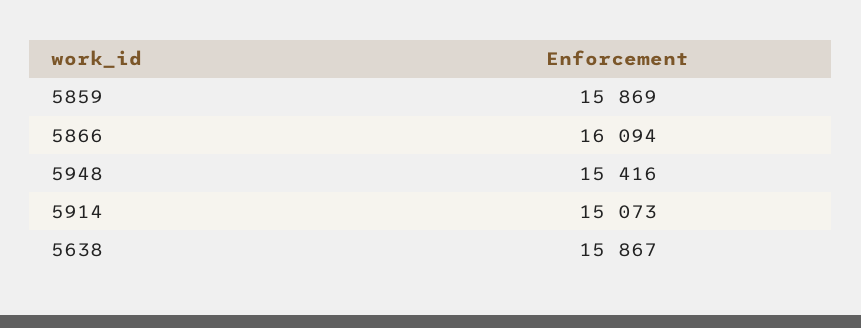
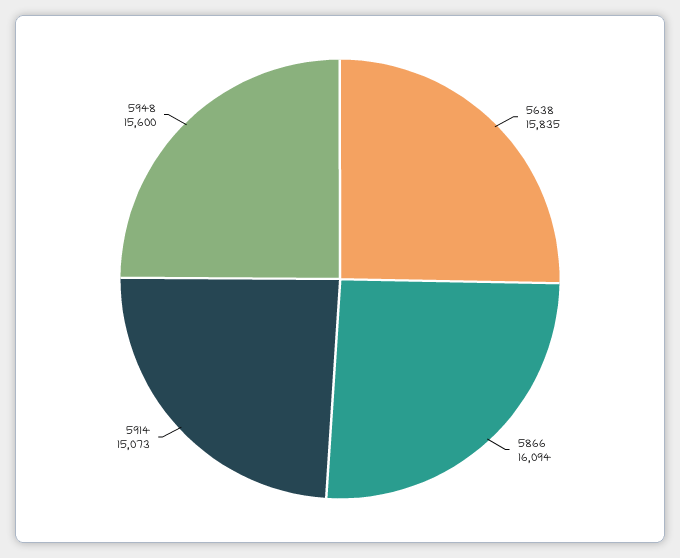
5859: 15869 -> none
5948: 15416 -> 15600
5638: 15867 -> 15835

